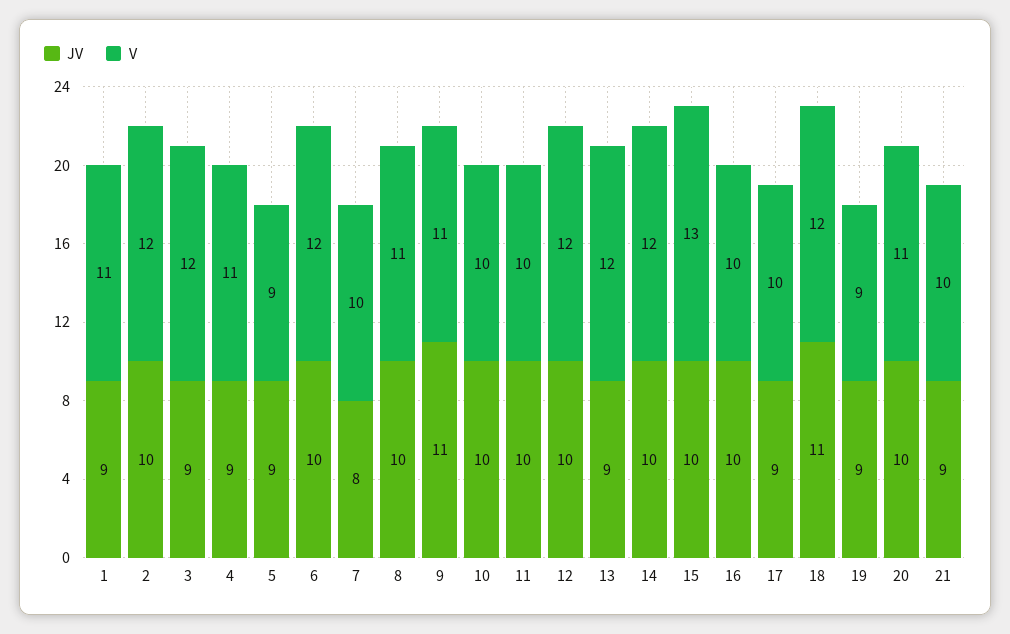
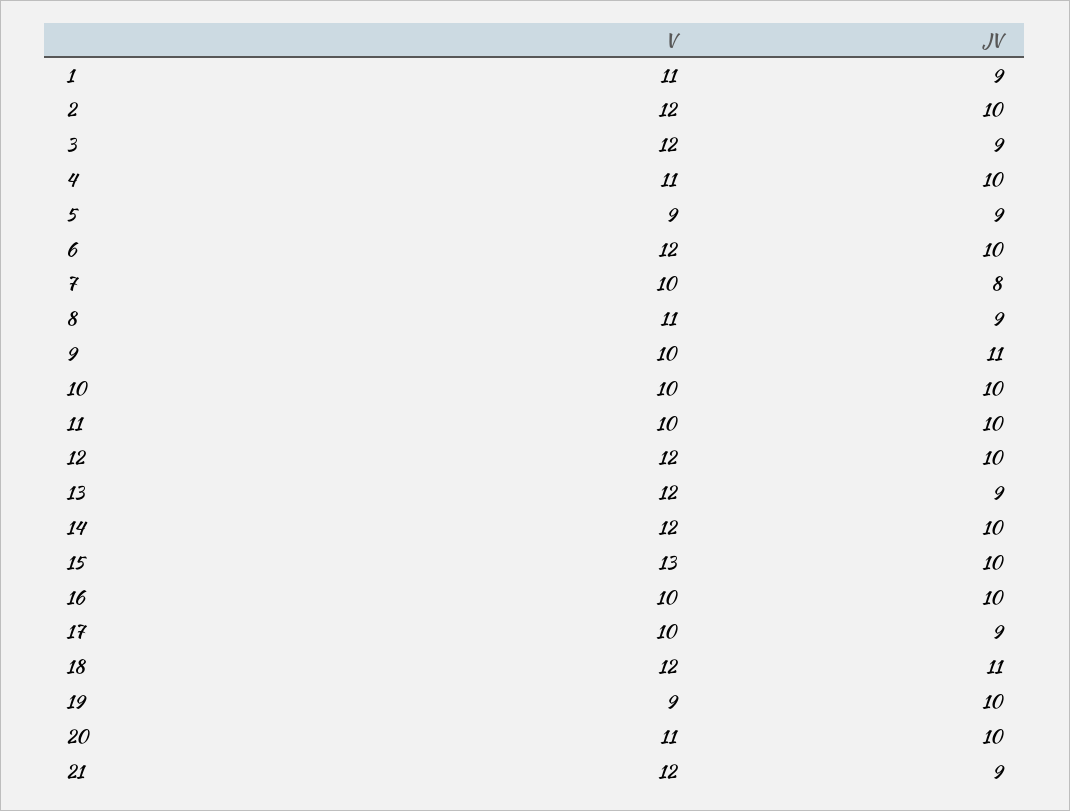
JV, 4: 9 -> 10
JV, 8: 10 -> 9
V, 9: 11 -> 10
JV, 19: 9 -> 10
V, 21: 10 -> 12

